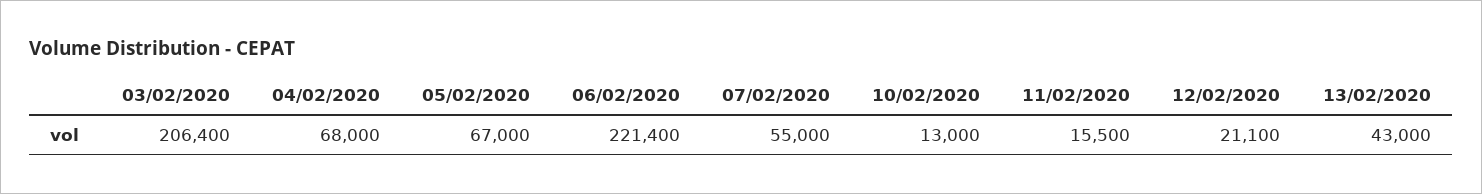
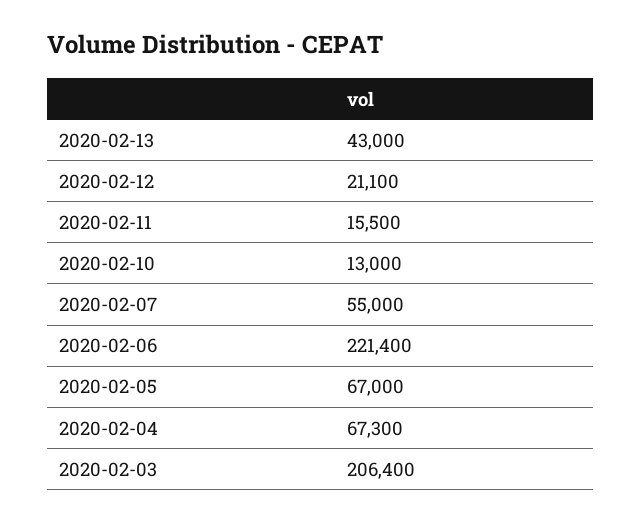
04/02/2020: 68000 -> 67300

